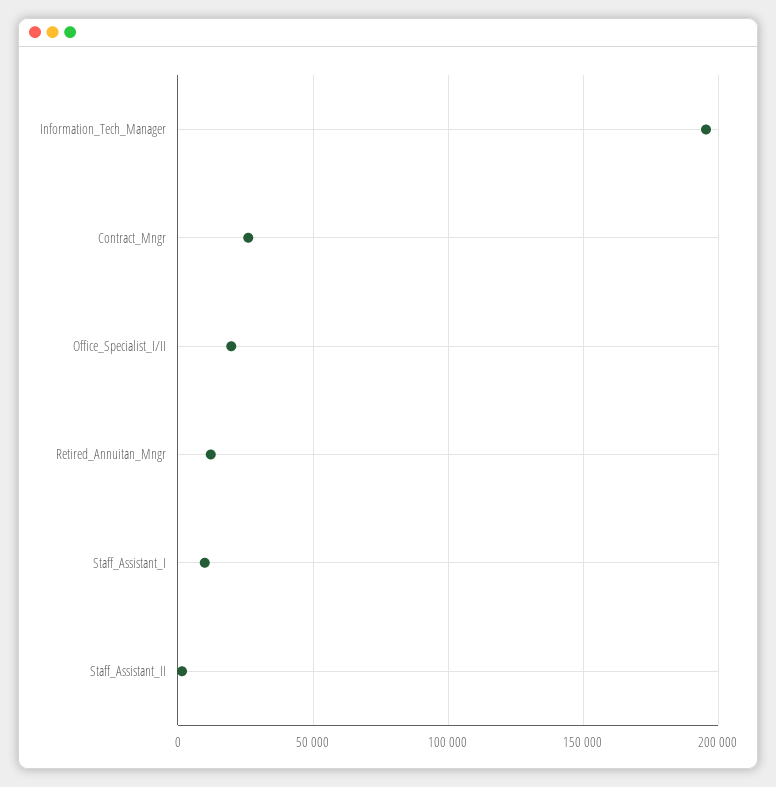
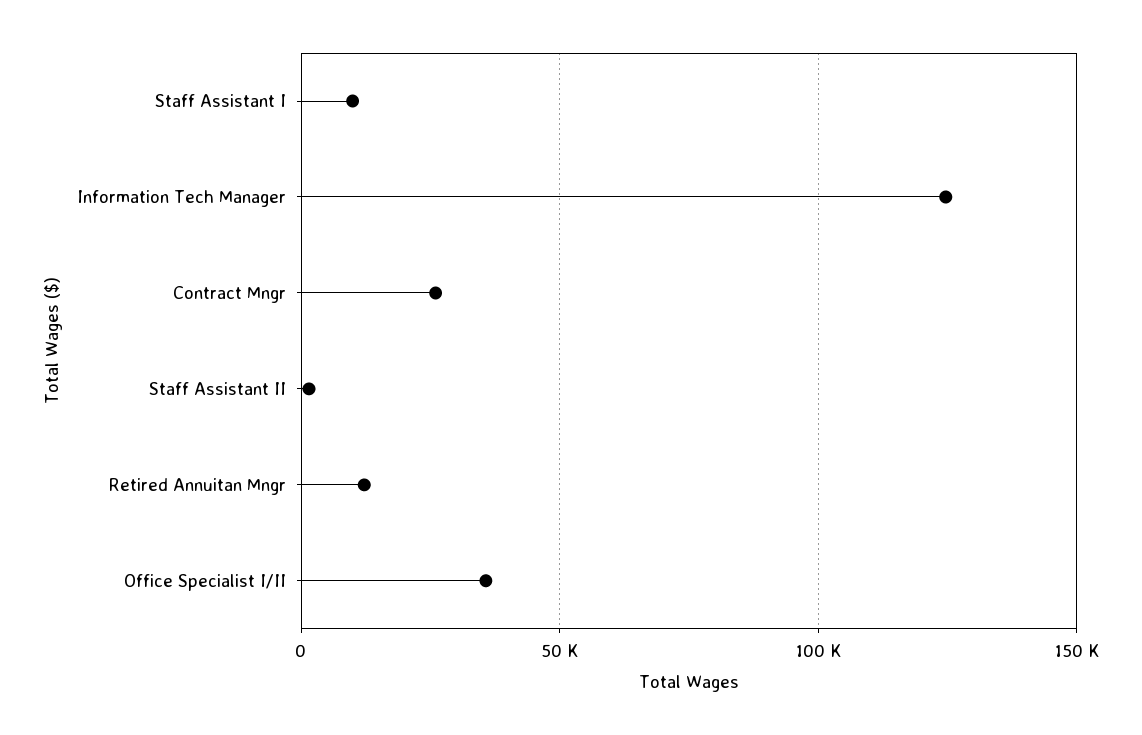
Information_Tech_Manager: 195000 -> 125000
Office_Specialist_I/II: 20000 -> 35000

